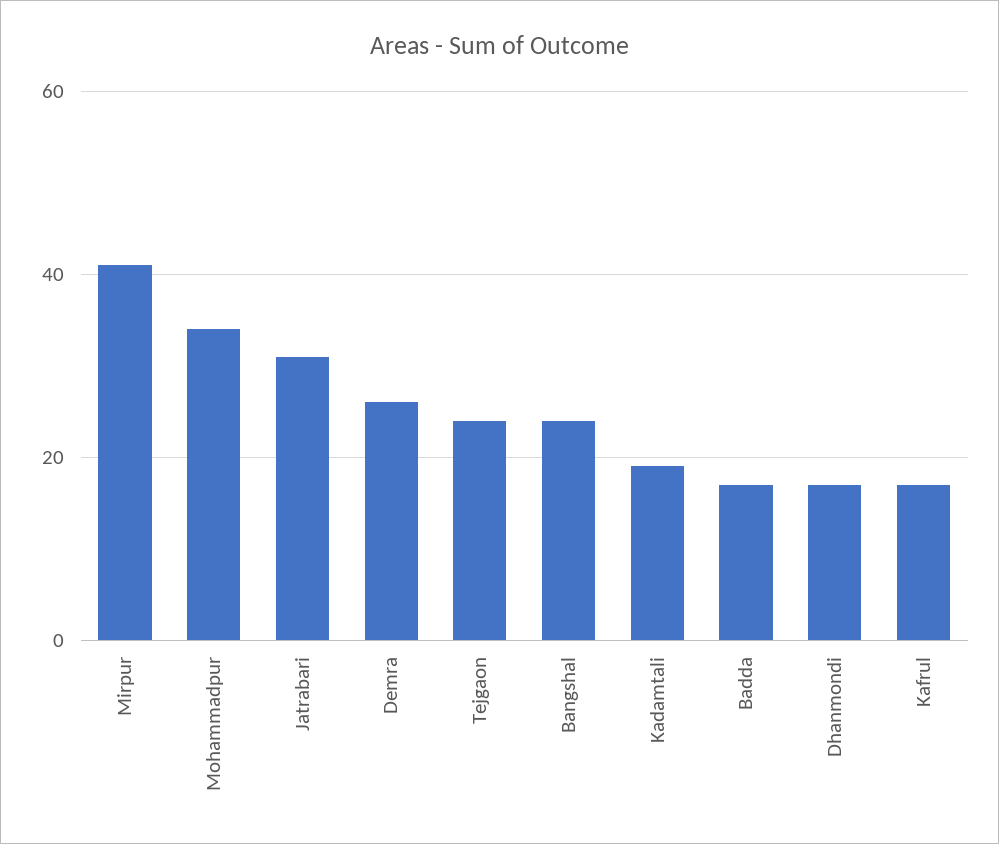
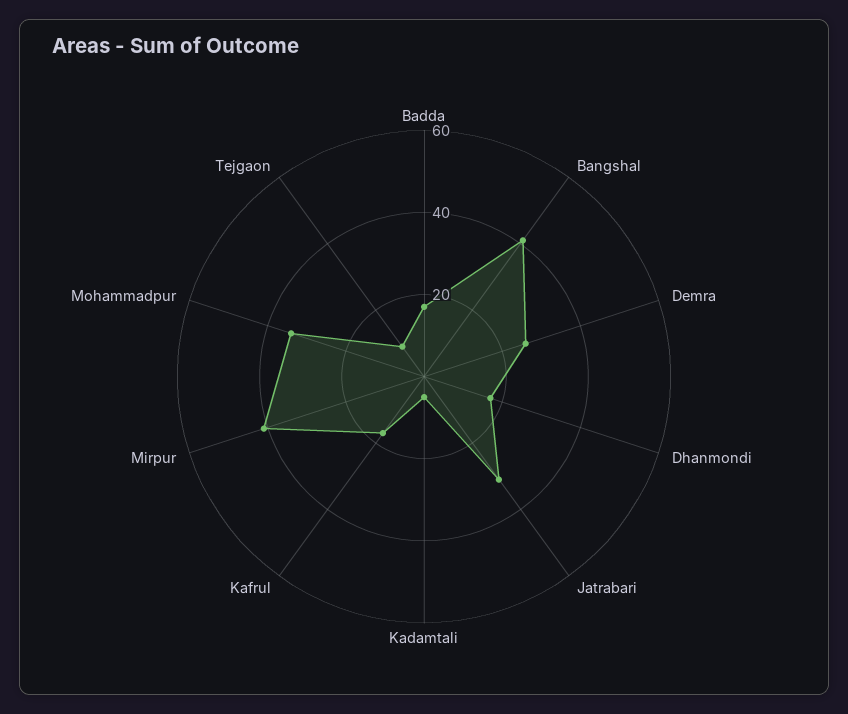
Tejgaon: 25 -> 10
Bangshal: 25 -> 40
Kadamtali: 20 -> 5

